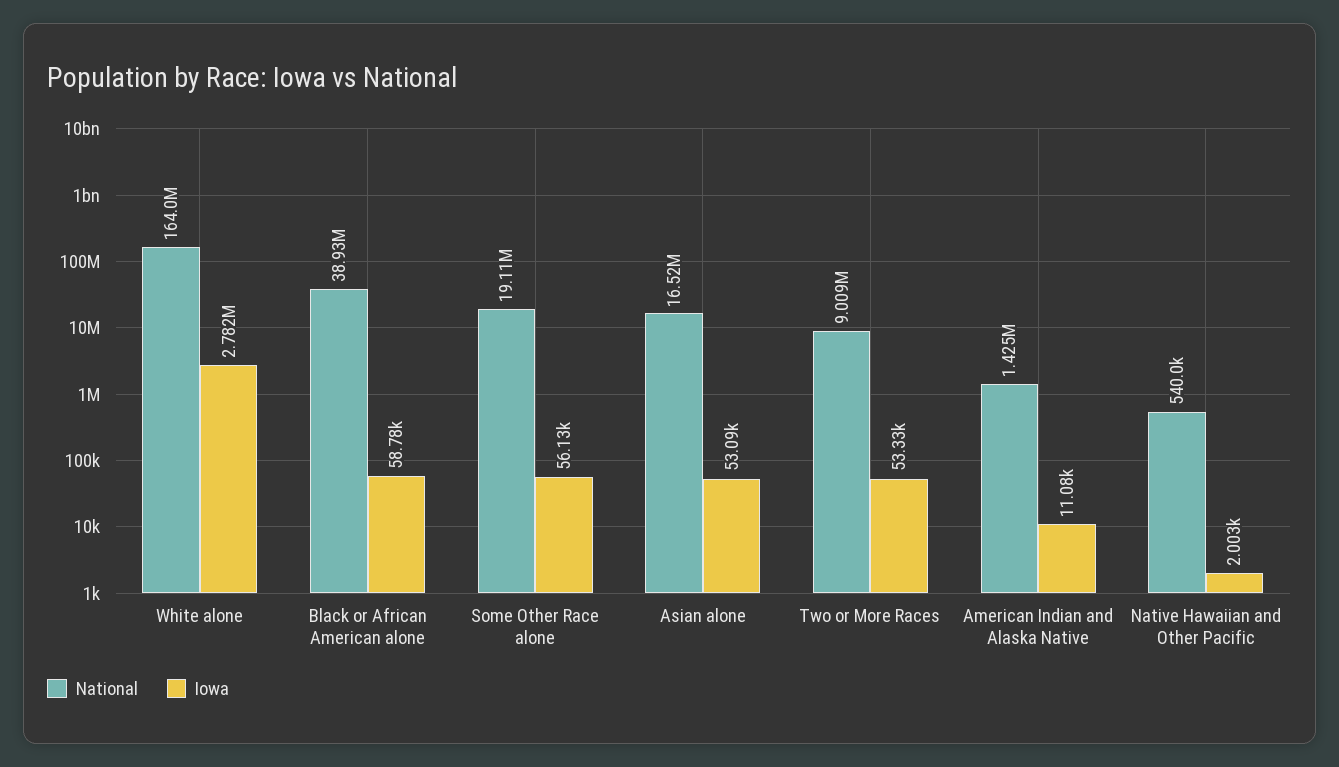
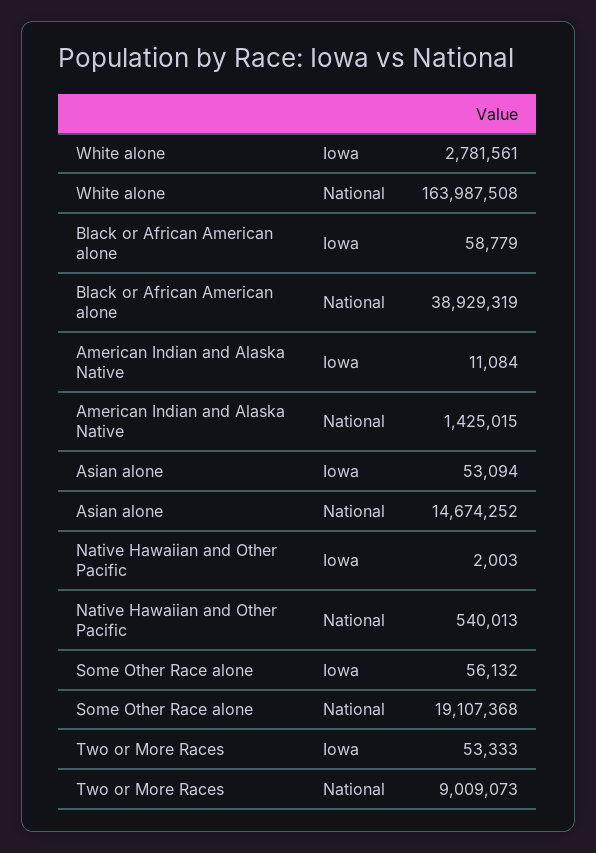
National, Asian alone: 16520000 -> 14674252

